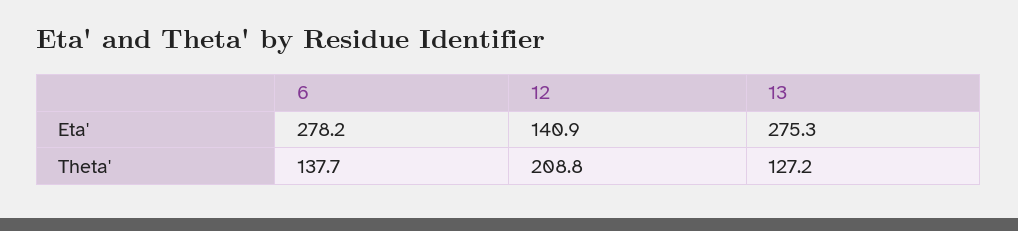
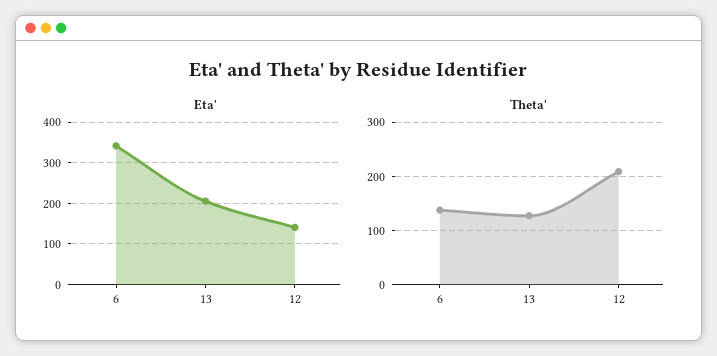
Eta', 6: 278.2 -> 340
Eta', 13: 275.3 -> 200

